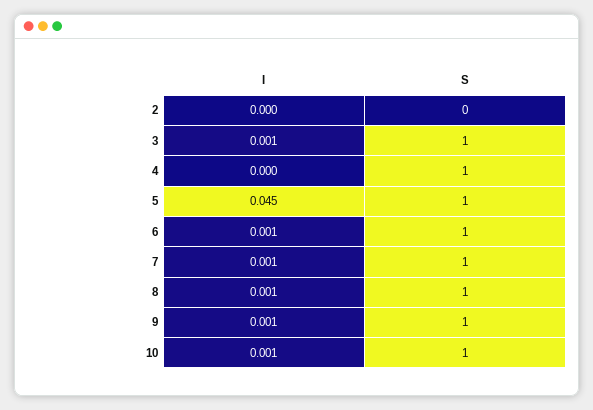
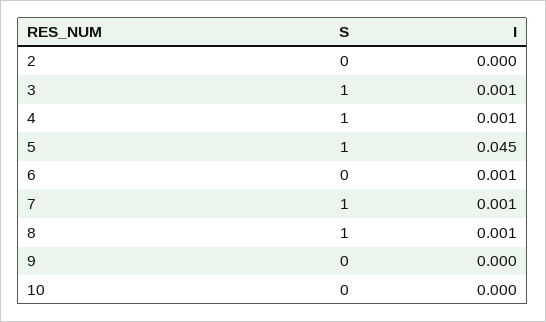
I, 4: 0 -> 0.001
S, 6: 1 -> 0
I, 9: 0.001 -> 0
S, 9: 1 -> 0
I, 10: 0.001 -> 0
S, 10: 1 -> 0

